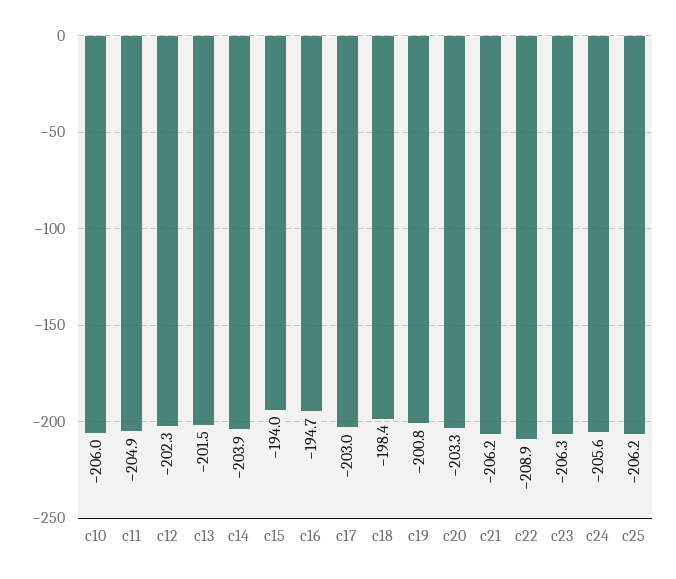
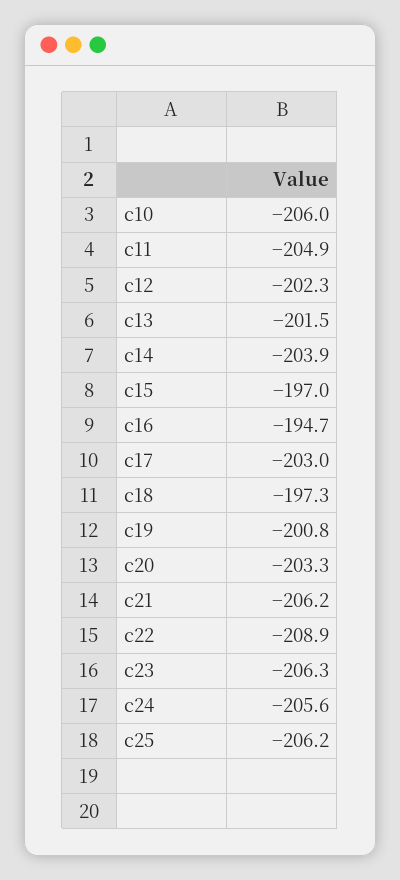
c15: -194 -> -197
c18: -198.4 -> -197.3

